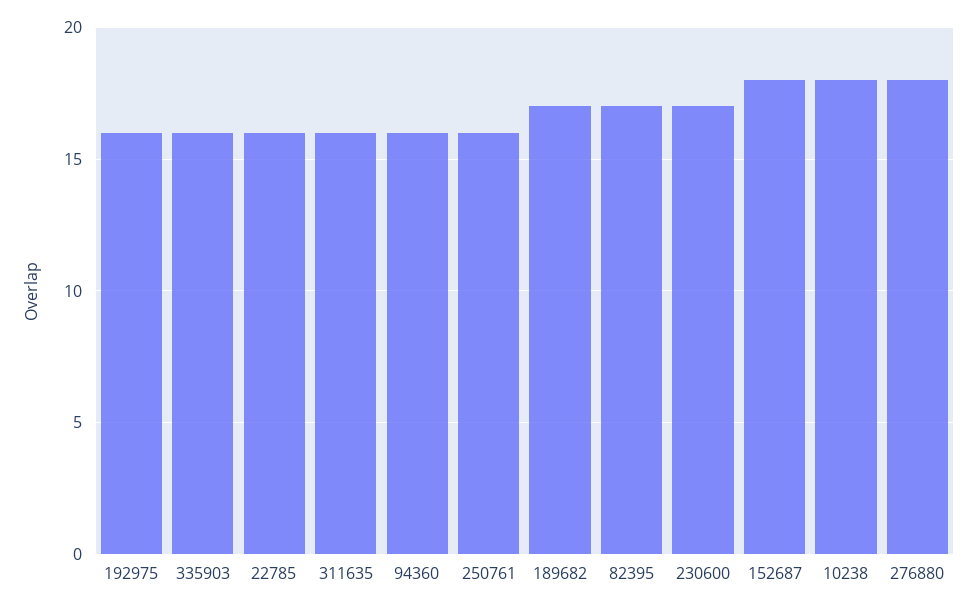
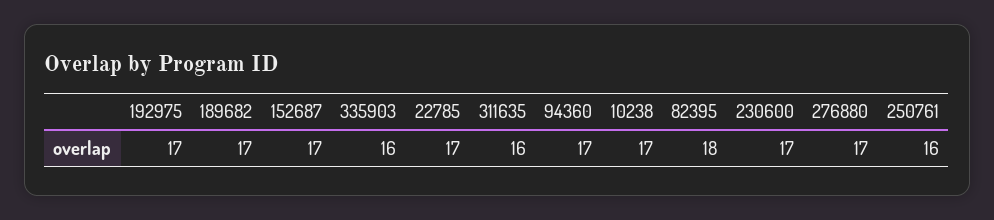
192975: 16 -> 17
22785: 16 -> 17
94360: 16 -> 17
82395: 17 -> 18
152687: 18 -> 17
10238: 18 -> 17
276880: 18 -> 17

